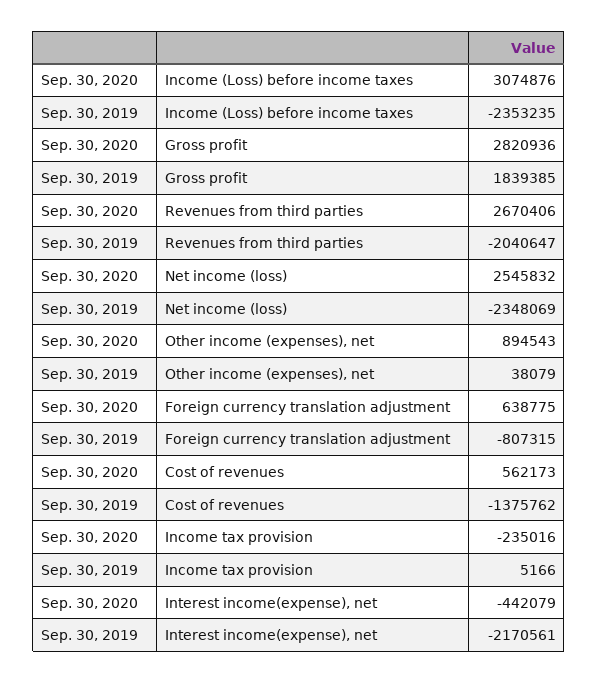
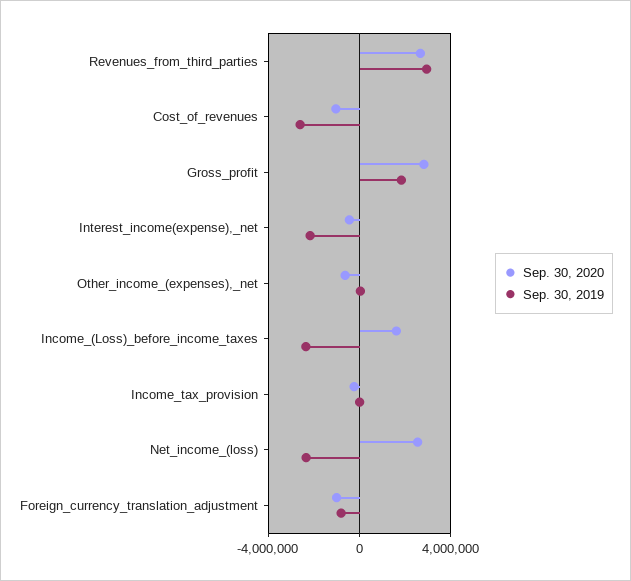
Sep. 30, 2020, Income (Loss) before income taxes: 3074876 -> 1500000
Sep. 30, 2019, Revenues from third parties: -2040647 -> 3000000
Sep. 30, 2020, Other income (expenses), net: 894543 -> -500000
Sep. 30, 2020, Foreign currency translation adjustment: 638775 -> -1000000
Sep. 30, 2020, Cost of revenues: 562173 -> -1000000
Sep. 30, 2019, Cost of revenues: -1375762 -> -2500000

